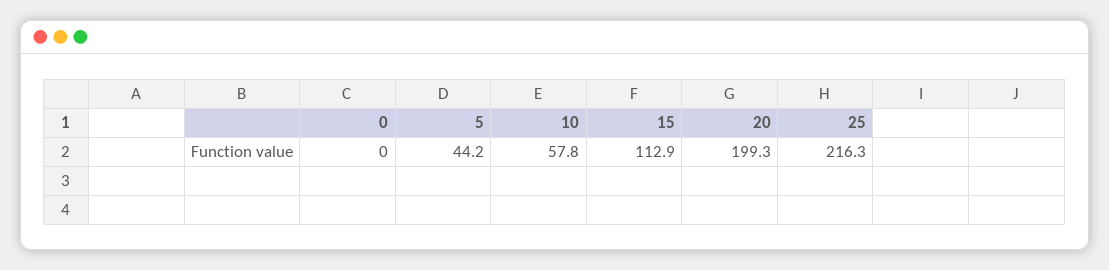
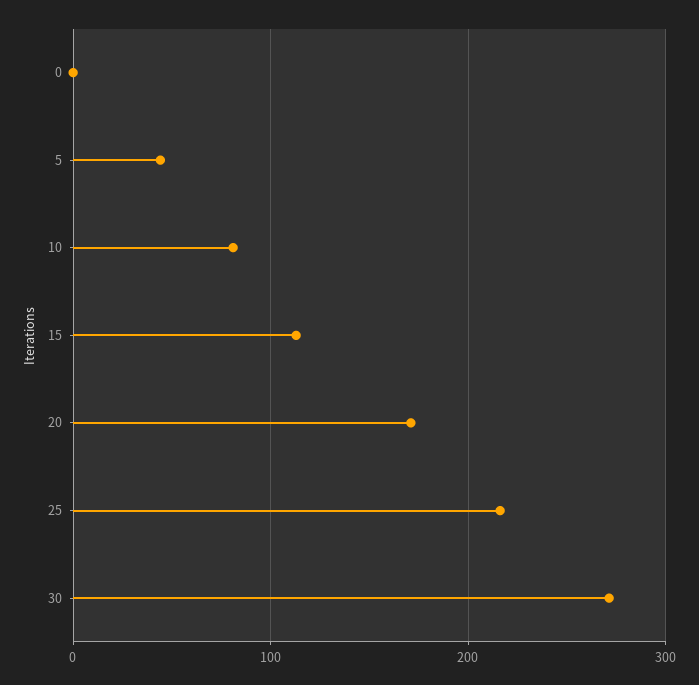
10: 57.8 -> 80
20: 199.3 -> 170
30: none -> 270

